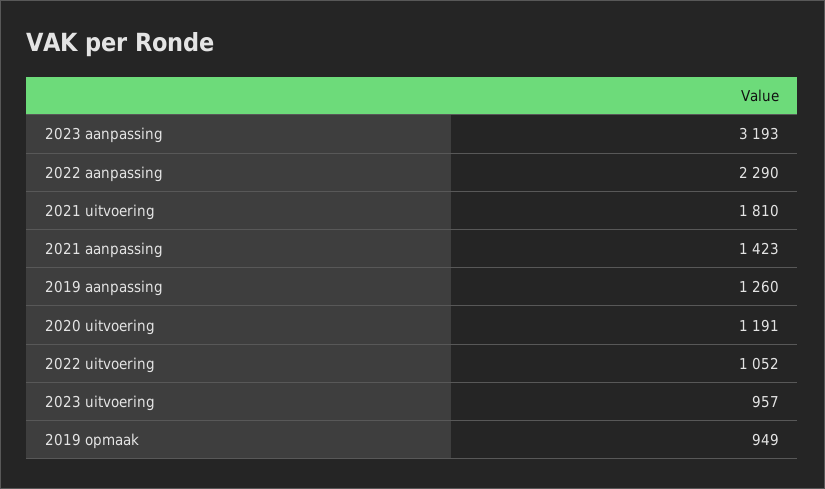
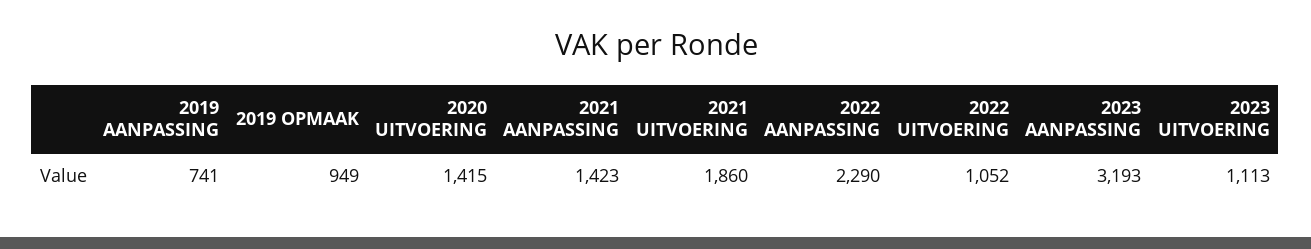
2021 uitvoering: 1810 -> 1860
2019 aanpassing: 1260 -> 741
2020 uitvoering: 1191 -> 1415
2023 uitvoering: 957 -> 1113

